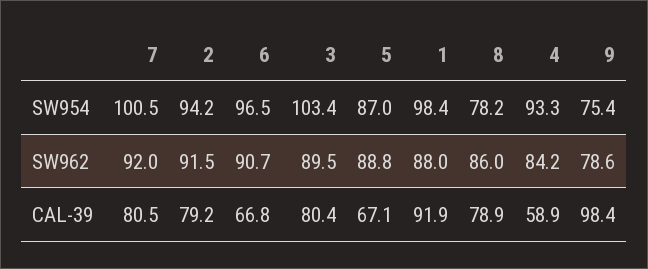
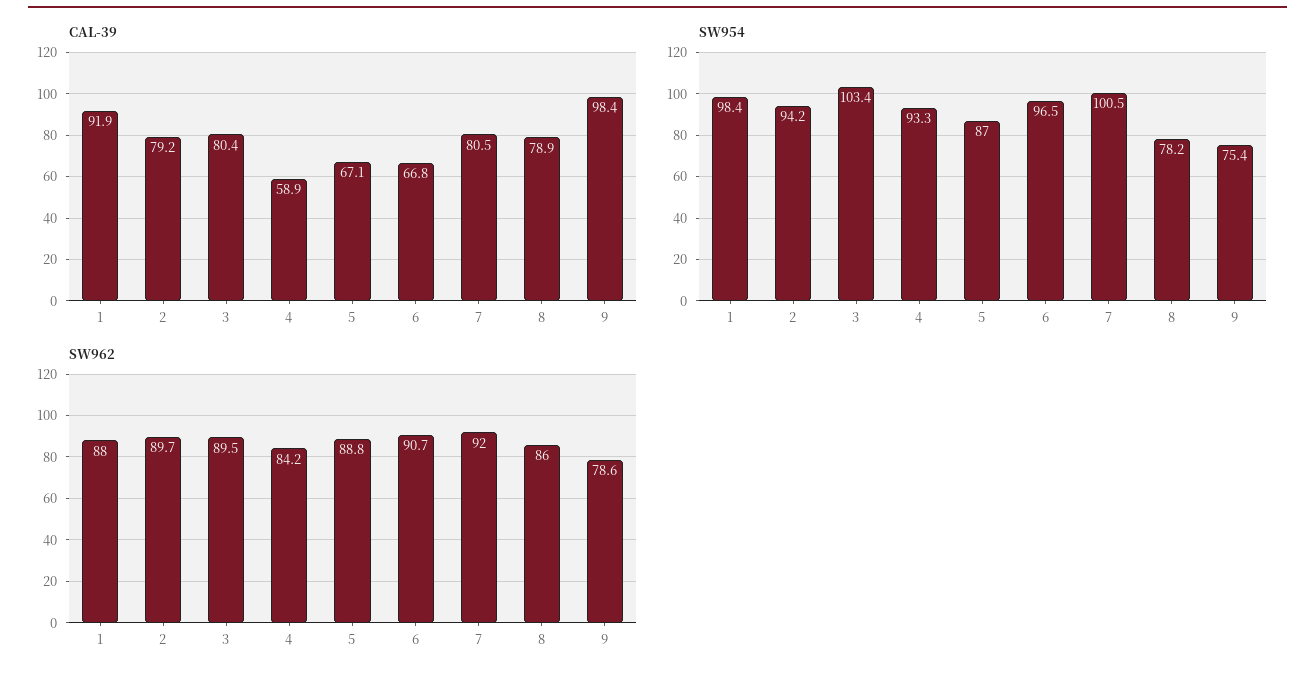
SW962, 2: 91.5 -> 89.7

